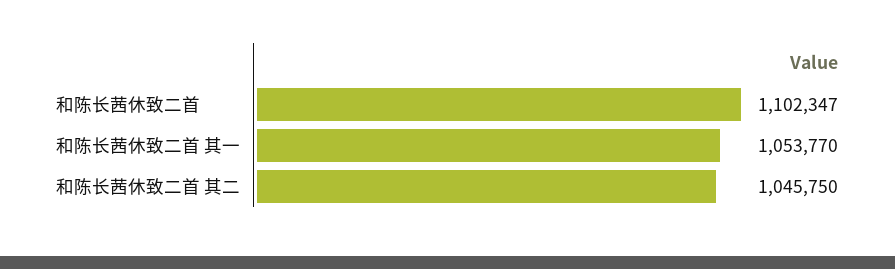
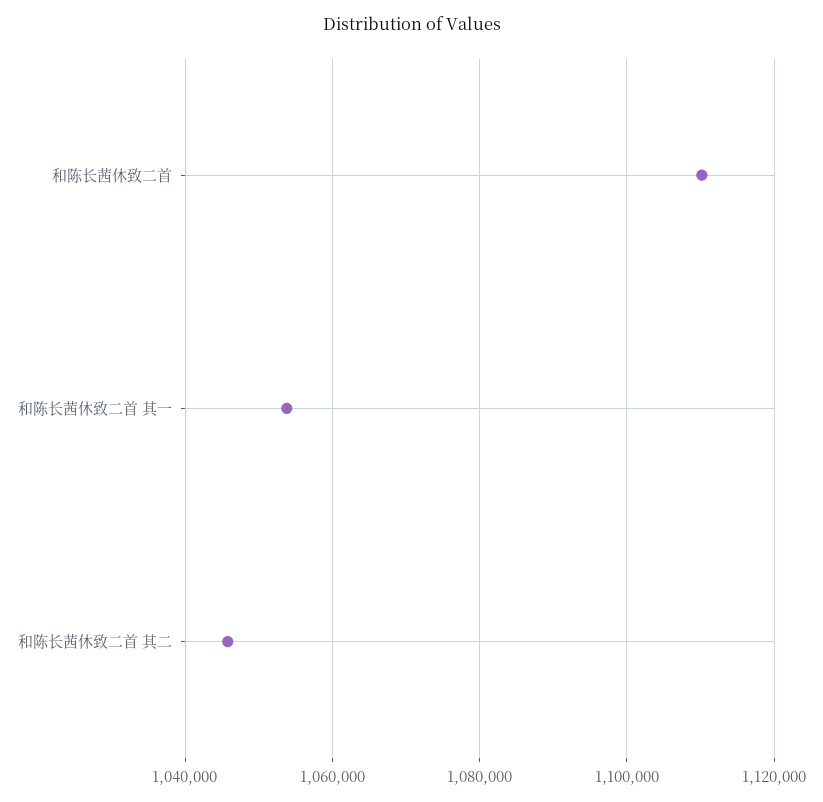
和陈长茜休致二首: 1102347 -> 1110000

